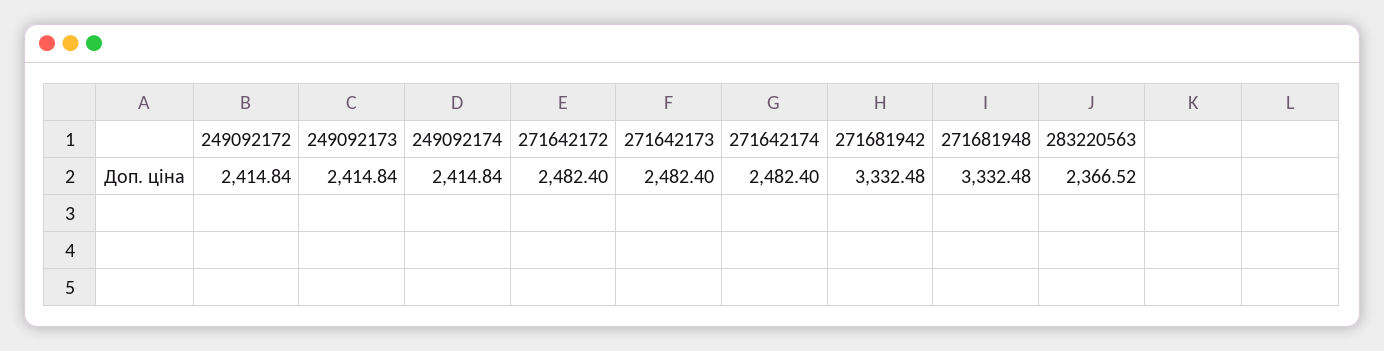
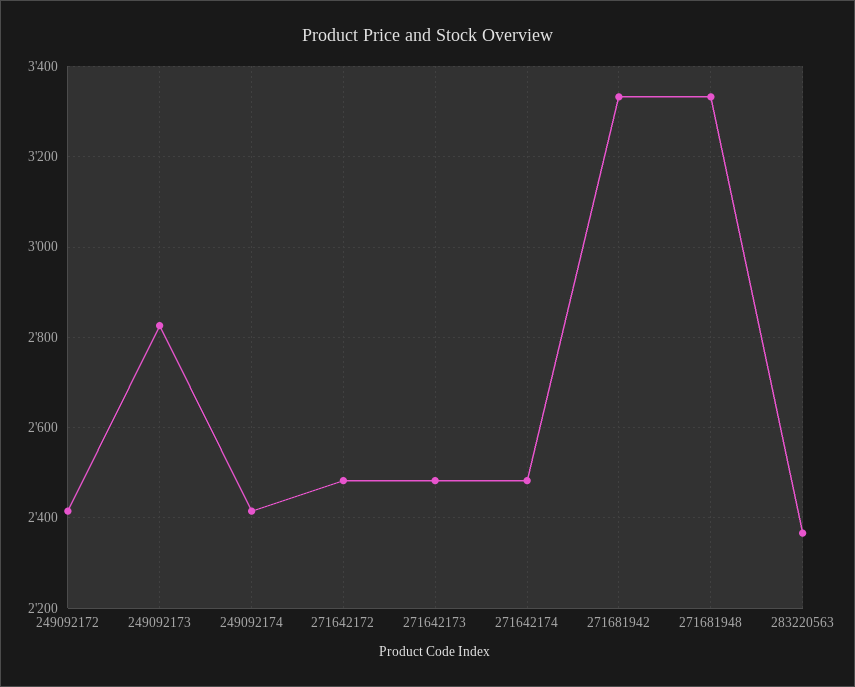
249092173: 2414.84 -> 2820

